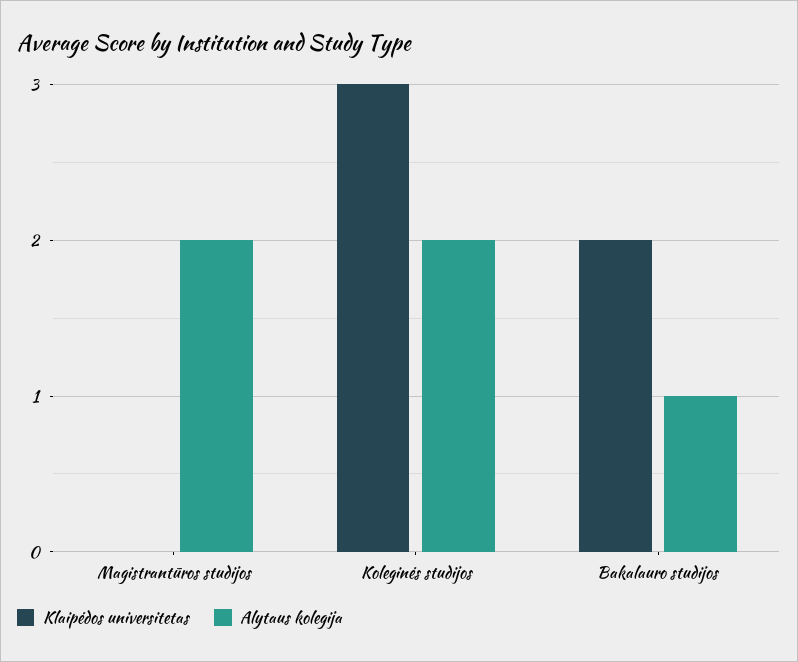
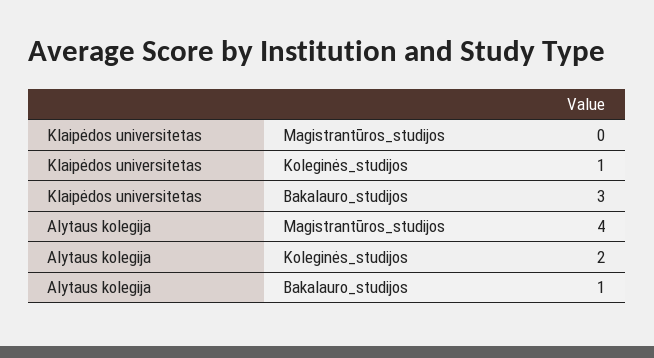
Alytaus kolegija, Magistrantūros studijos: 2 -> 4
Klaipėdos universitetas, Koleginės studijos: 3 -> 1
Klaipėdos universitetas, Bakalauro studijos: 2 -> 3

